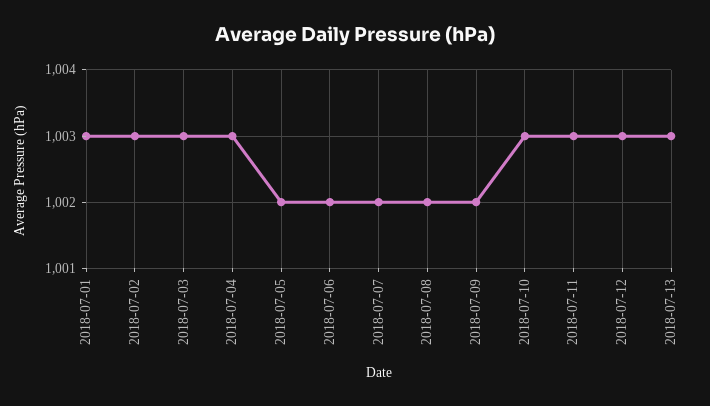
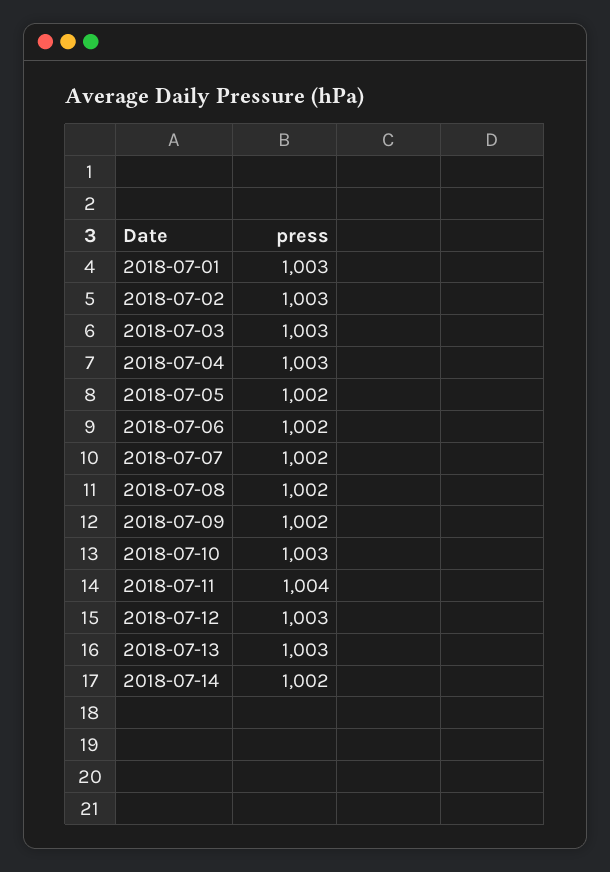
2018-07-11: 1003 -> 1004
2018-07-14: none -> 1002

